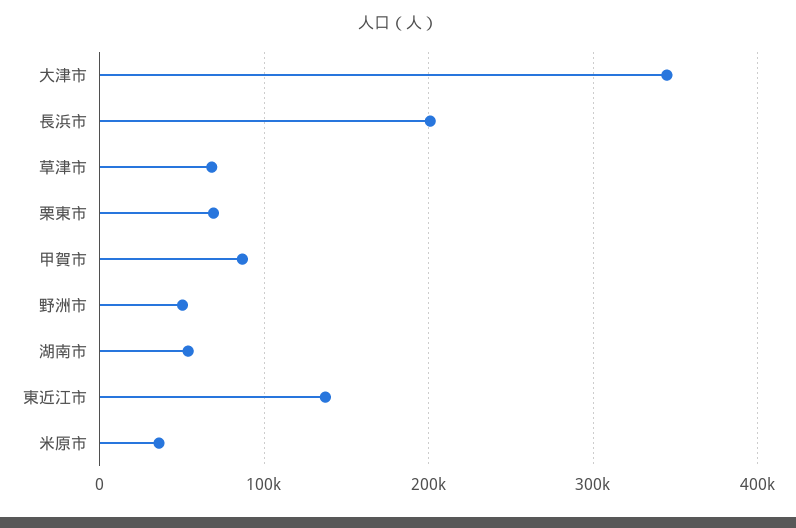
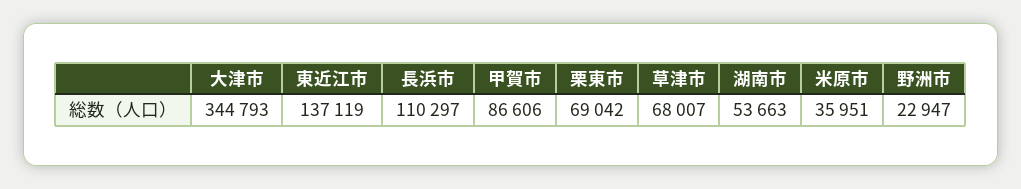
長浜市: 200000 -> 110297
野洲市: 50000 -> 22947

